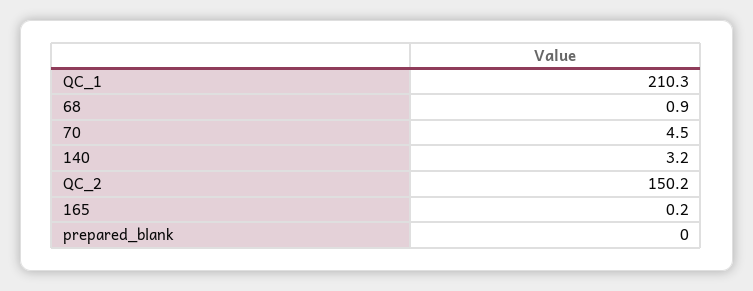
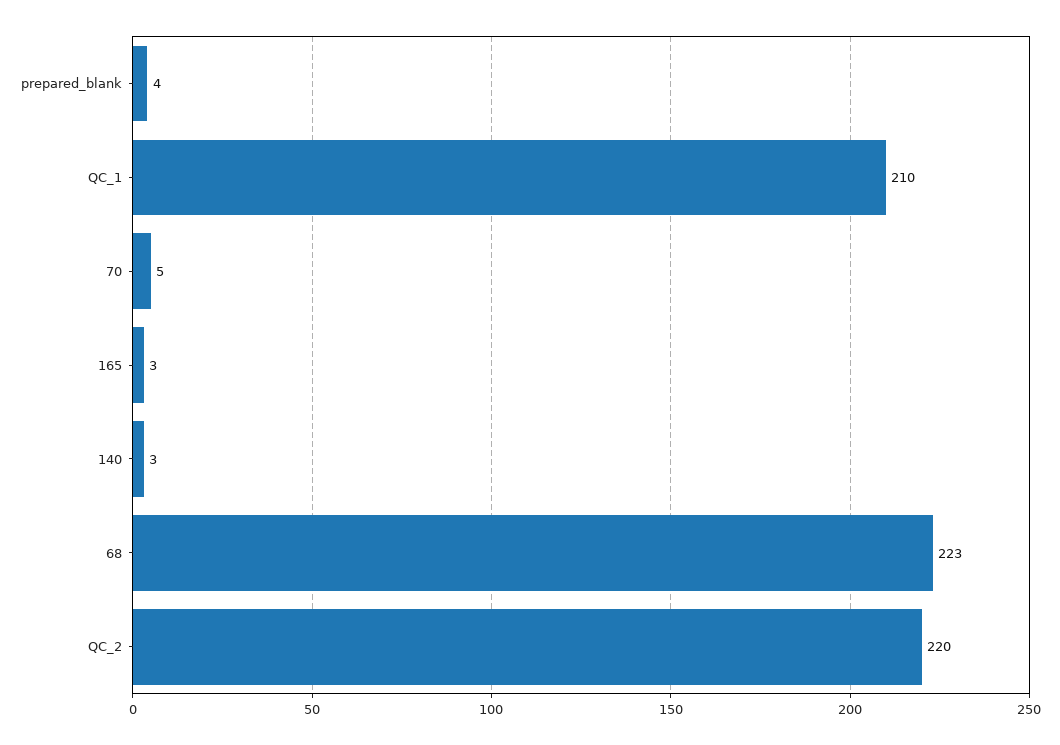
68: 0.9 -> 223
QC_2: 150.2 -> 220
165: 0.2 -> 3
prepared_blank: 0 -> 4

